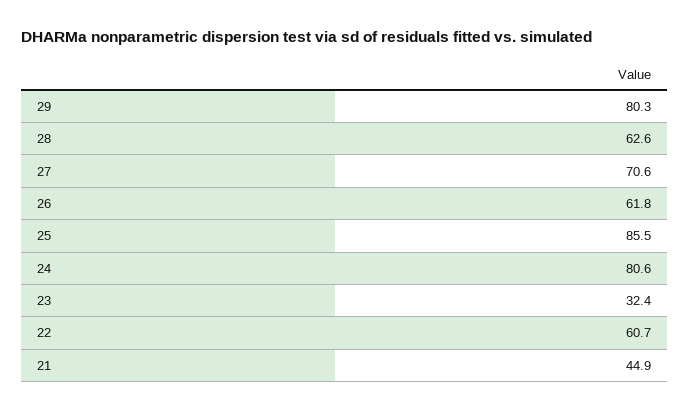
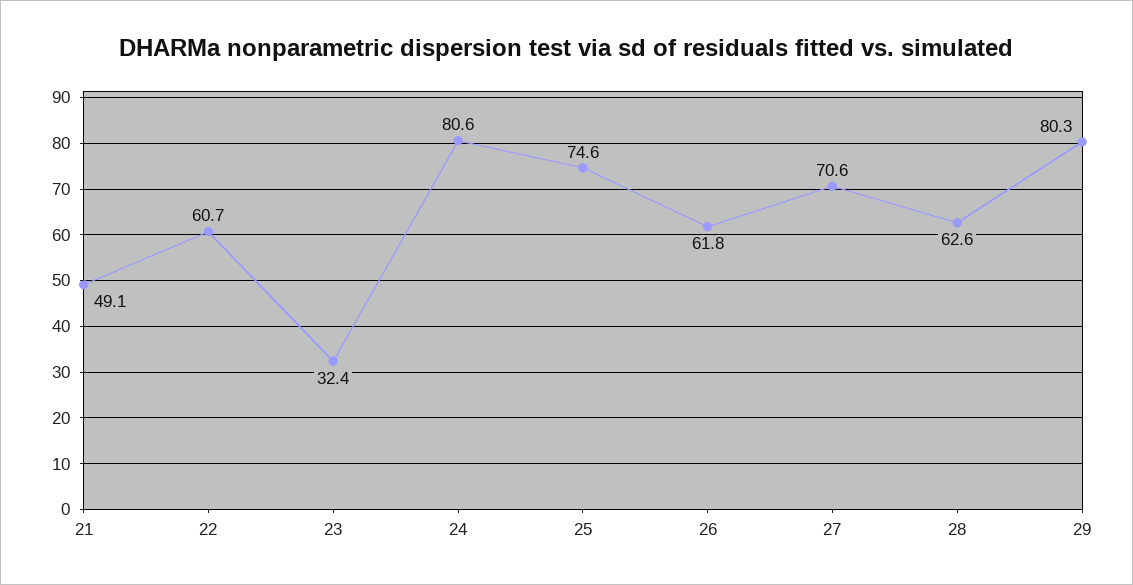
25: 85.5 -> 74.6
21: 44.9 -> 49.1

